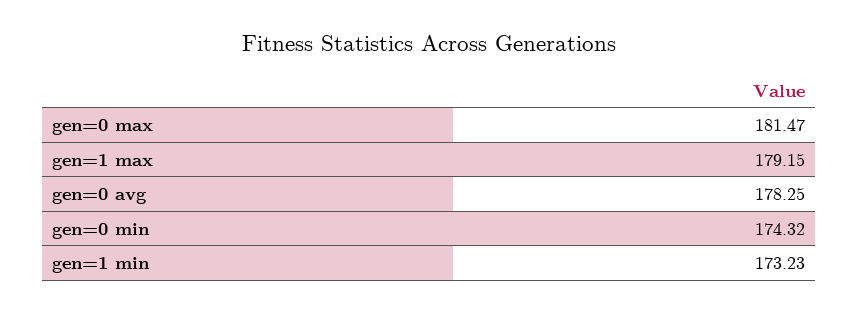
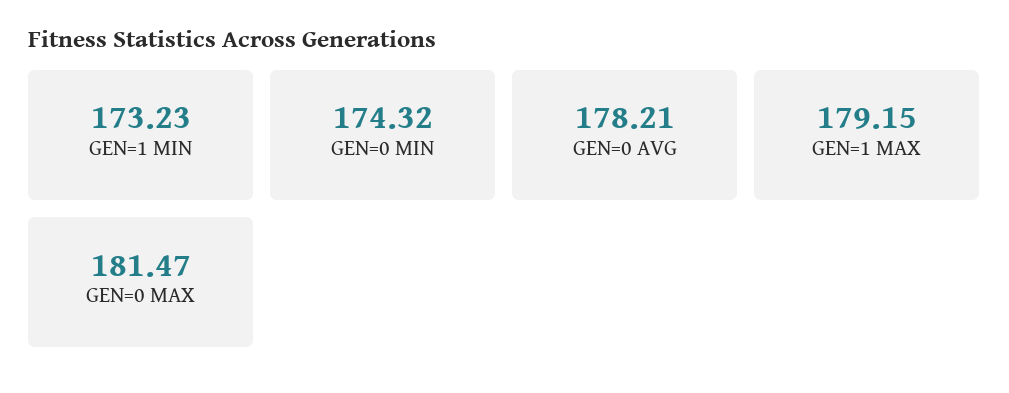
gen=0 avg: 178.25 -> 178.21

